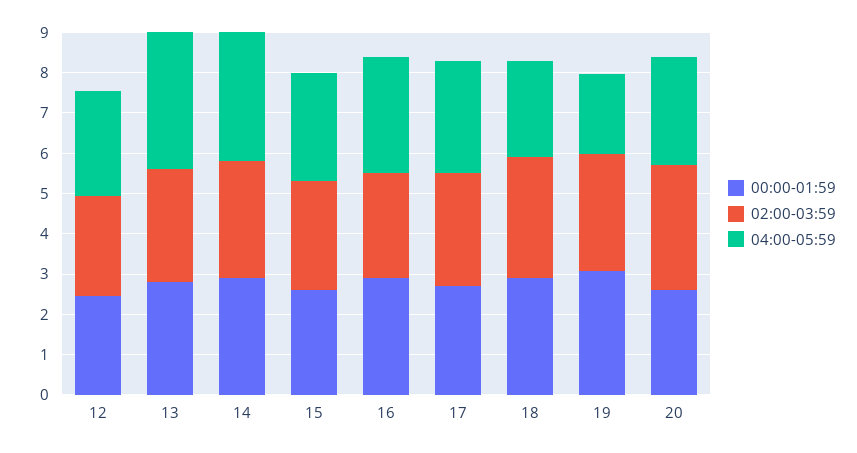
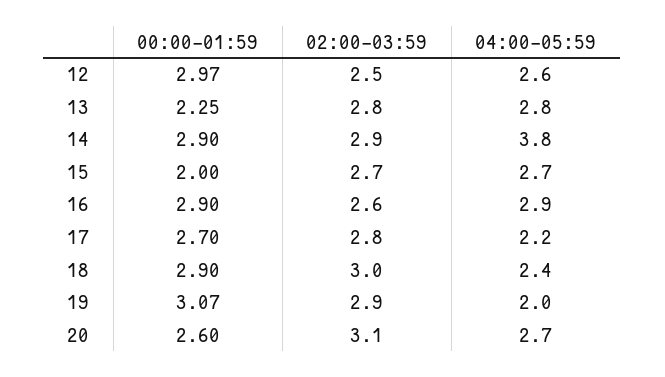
00:00-01:59, 12: 2.4 -> 2.97
00:00-01:59, 13: 2.8 -> 2.25
04:00-05:59, 13: 3.4 -> 2.8
04:00-05:59, 14: 3.2 -> 3.8
00:00-01:59, 15: 2.6 -> 2
04:00-05:59, 17: 2.8 -> 2.2

